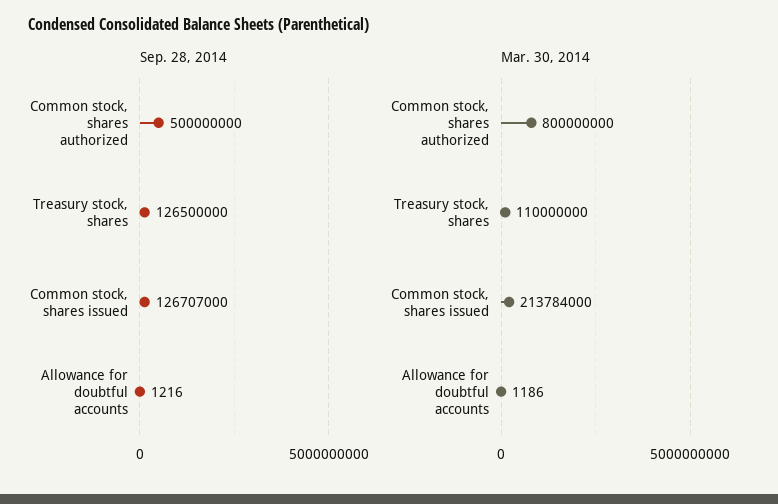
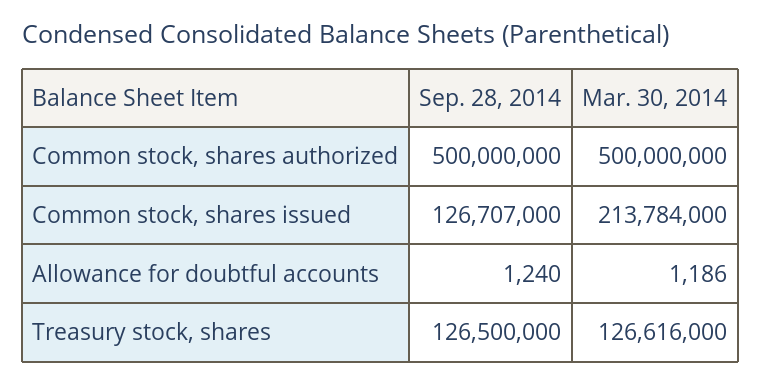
Sep. 28, 2014, Allowance for doubtful accounts: 1216 -> 1240
Mar. 30, 2014, Common stock, shares authorized: 800000000 -> 500000000
Mar. 30, 2014, Treasury stock, shares: 110000000 -> 126616000

